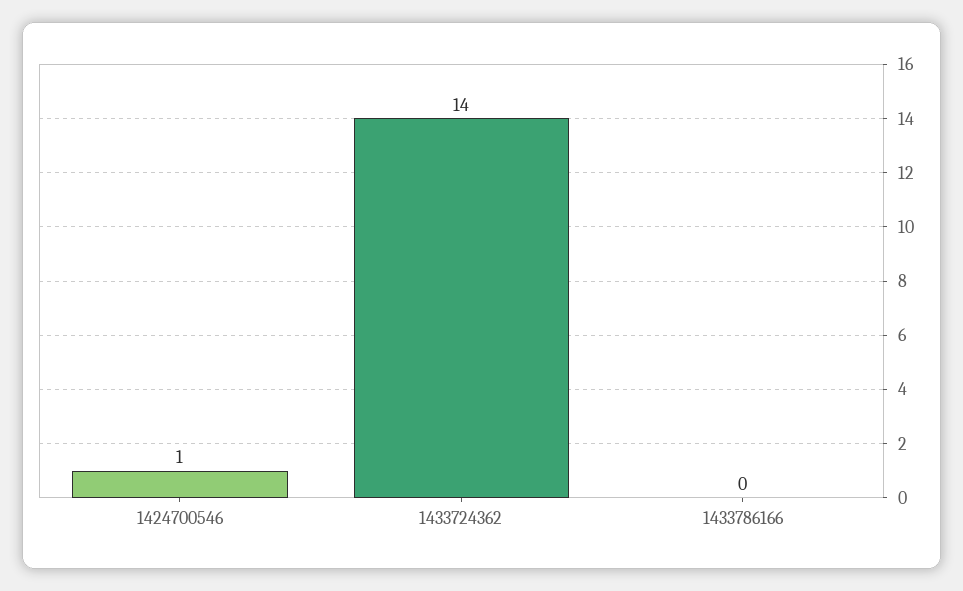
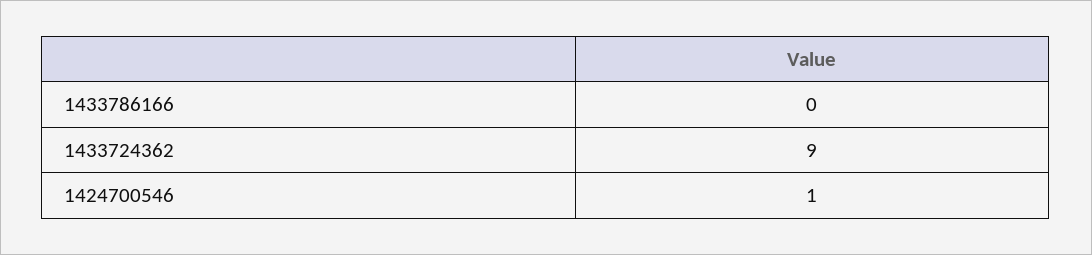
1433724362: 14 -> 9

